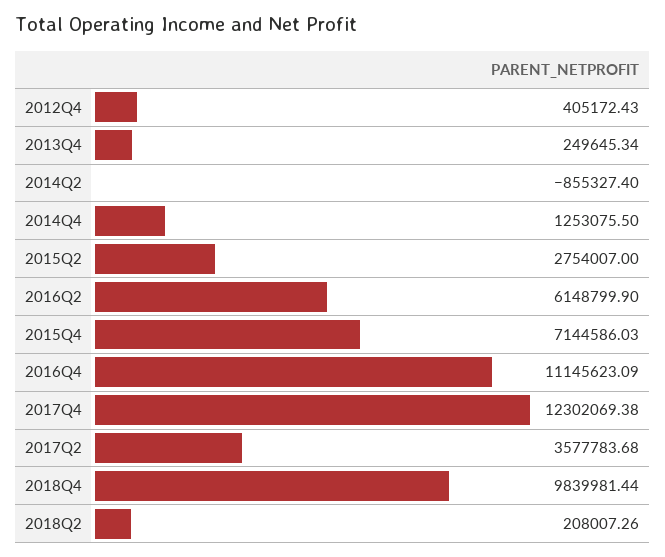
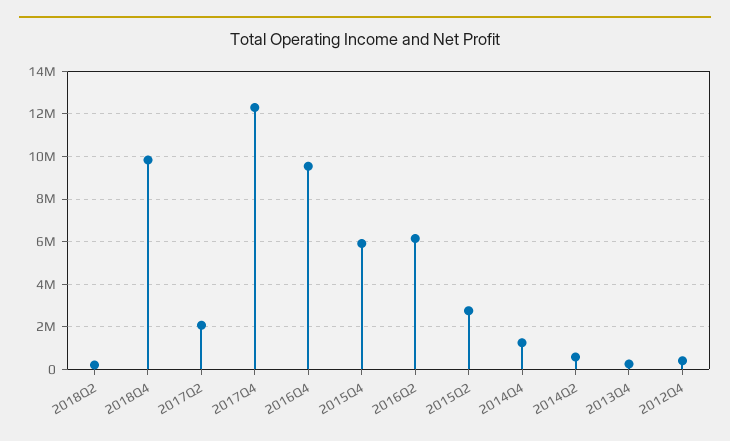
2014Q2: -855327.4 -> 500000
2015Q4: 7144586.03 -> 6000000
2016Q4: 11145623.09 -> 9500000
2017Q2: 3577783.68 -> 2000000

